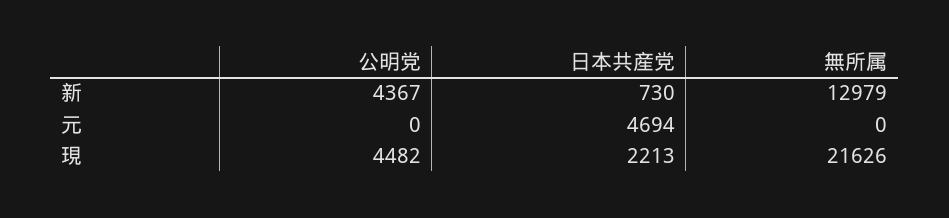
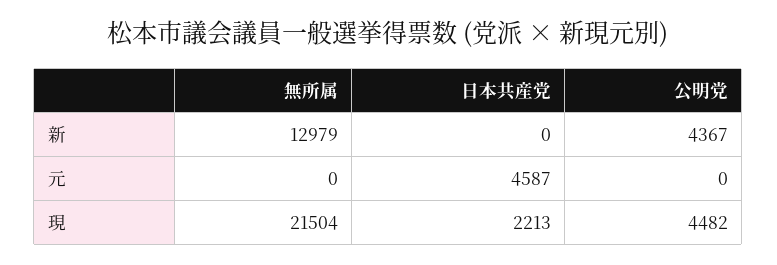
日本共産党, 新: 730 -> 0
日本共産党, 元: 4694 -> 4587
無所属, 現: 21626 -> 21504

